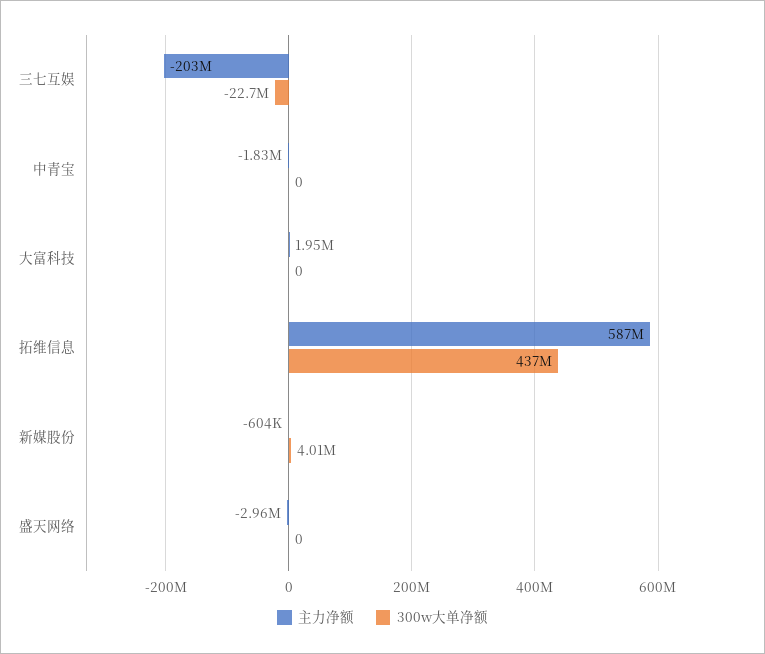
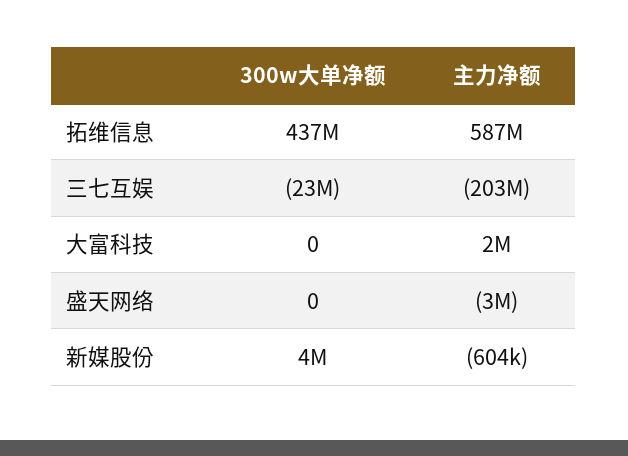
主力净额, 中青宝: -1830000 -> none
300w大单净额, 中青宝: 0 -> none

